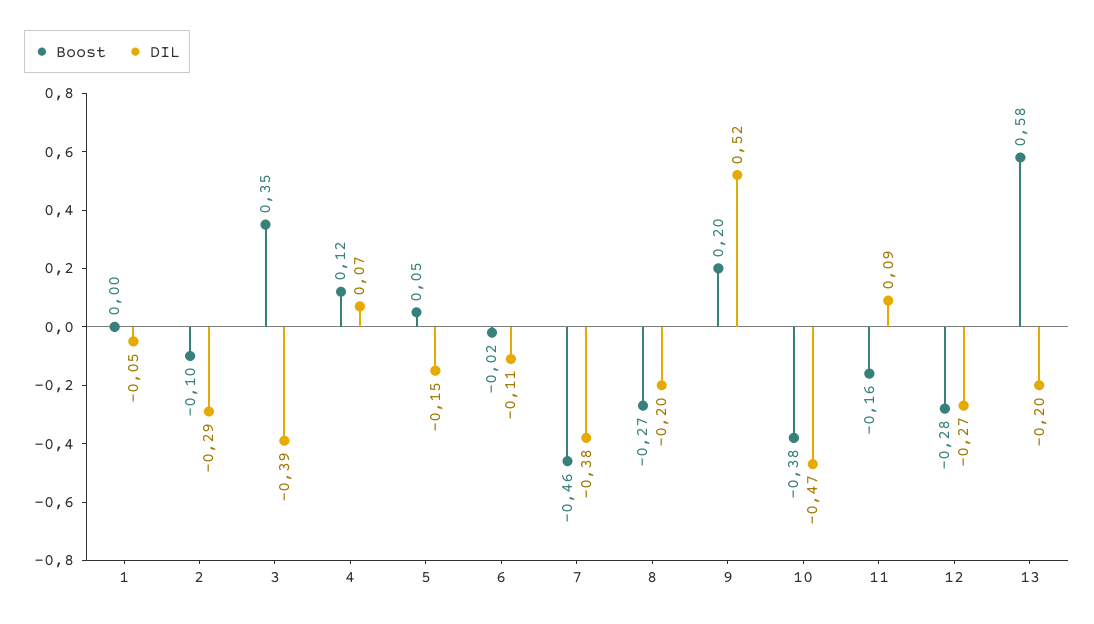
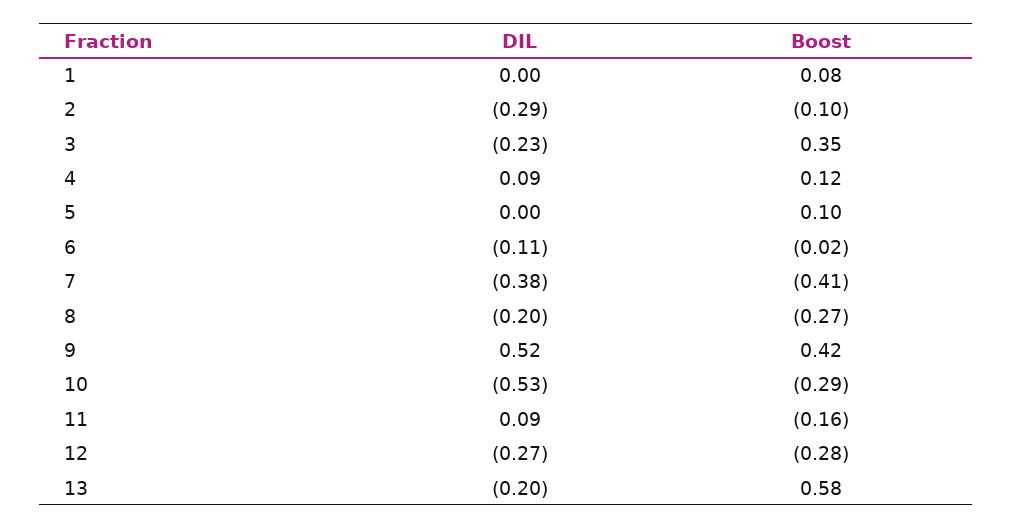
Boost, 1: 0 -> 0.08
DIL, 1: -0.05 -> 0
DIL, 3: -0.39 -> -0.23
DIL, 4: 0.07 -> 0.09
Boost, 5: 0.05 -> 0.1
DIL, 5: -0.15 -> 0
Boost, 7: -0.46 -> -0.41
Boost, 9: 0.2 -> 0.42
Boost, 10: -0.38 -> -0.29
DIL, 10: -0.47 -> -0.53

